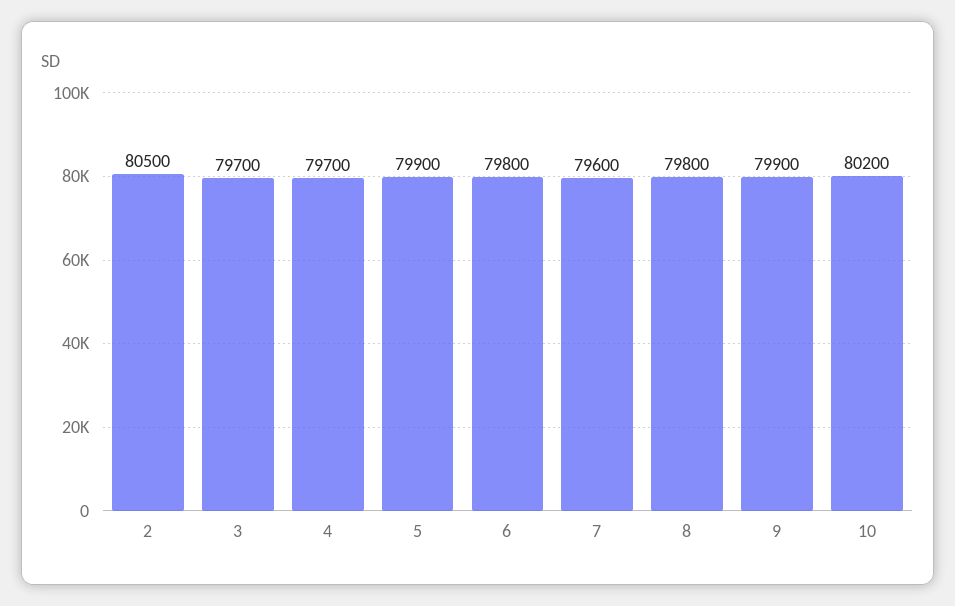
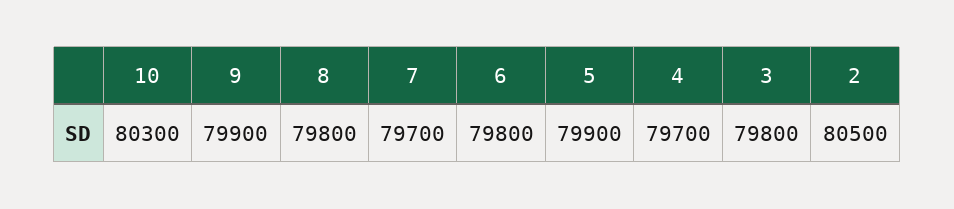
3: 79700 -> 79800
7: 79600 -> 79700
10: 80200 -> 80300

